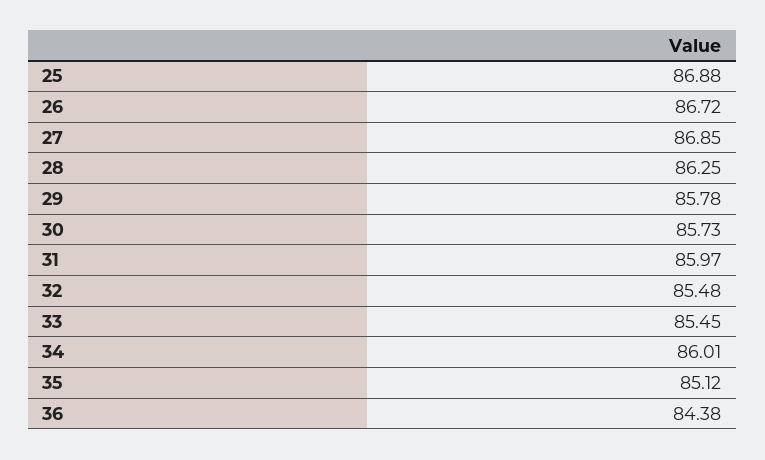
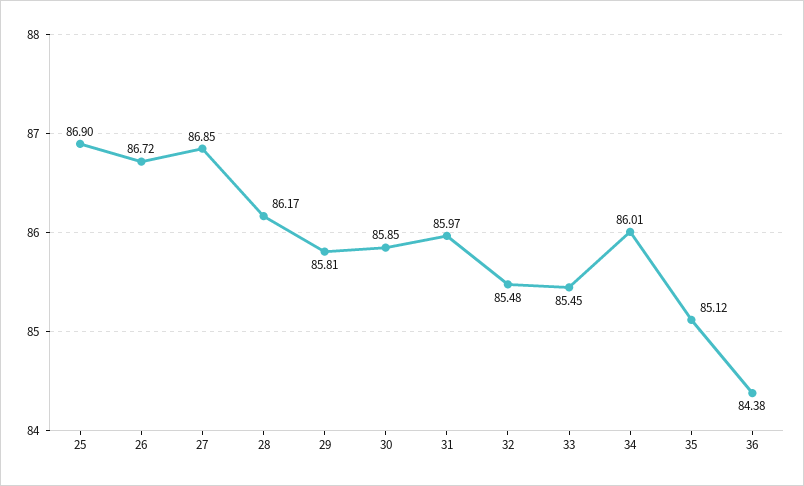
25: 86.88 -> 86.9
28: 86.25 -> 86.17
29: 85.78 -> 85.81
30: 85.73 -> 85.85

